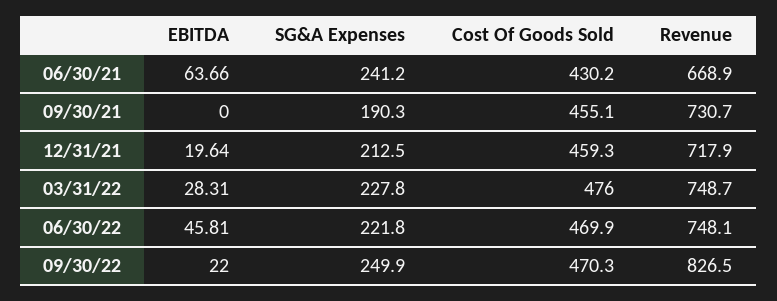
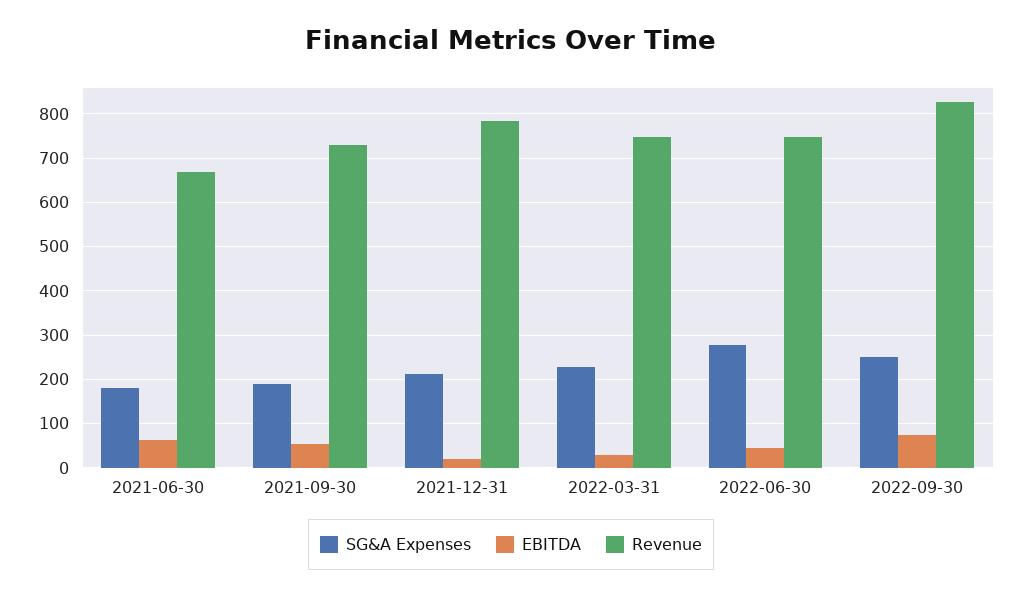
SG&A Expenses, 06/30/21: 241.2 -> 180
Cost Of Goods Sold, 06/30/21: 430.2 -> none
EBITDA, 09/30/21: 0 -> 60
Cost Of Goods Sold, 09/30/21: 455.1 -> none
Cost Of Goods Sold, 12/31/21: 459.3 -> none
Revenue, 12/31/21: 717.9 -> 780
Cost Of Goods Sold, 03/31/22: 476 -> none
SG&A Expenses, 06/30/22: 221.8 -> 280
Cost Of Goods Sold, 06/30/22: 469.9 -> none
EBITDA, 09/30/22: 22 -> 80
Cost Of Goods Sold, 09/30/22: 470.3 -> none

